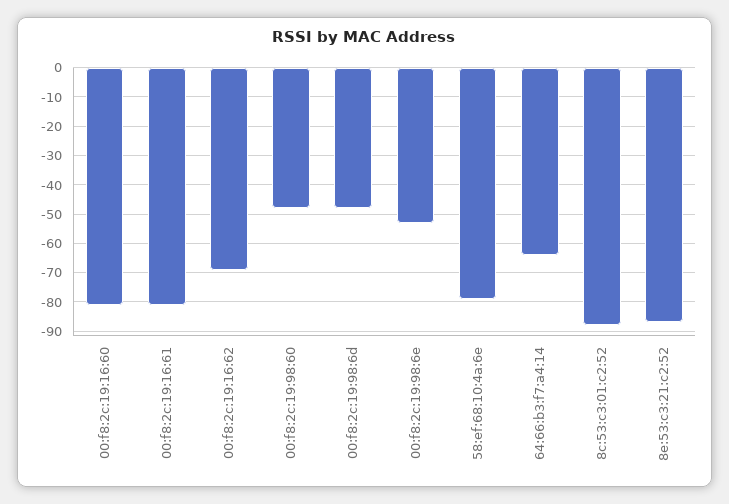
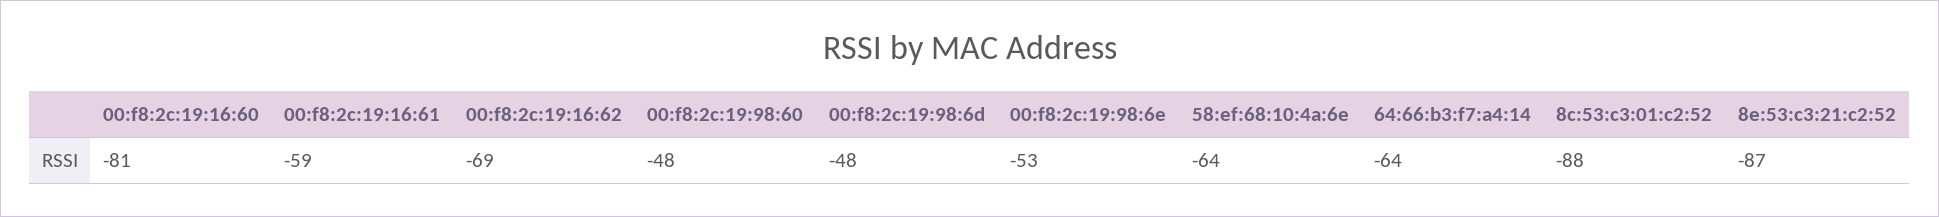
00:f8:2c:19:16:61: -80 -> -59
58:ef:68:10:4a:6e: -80 -> -64

